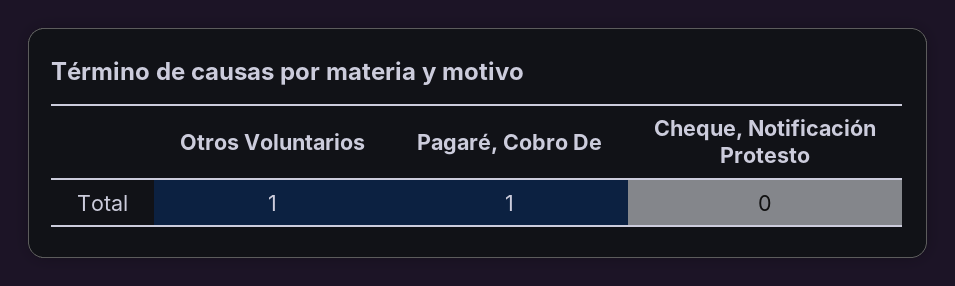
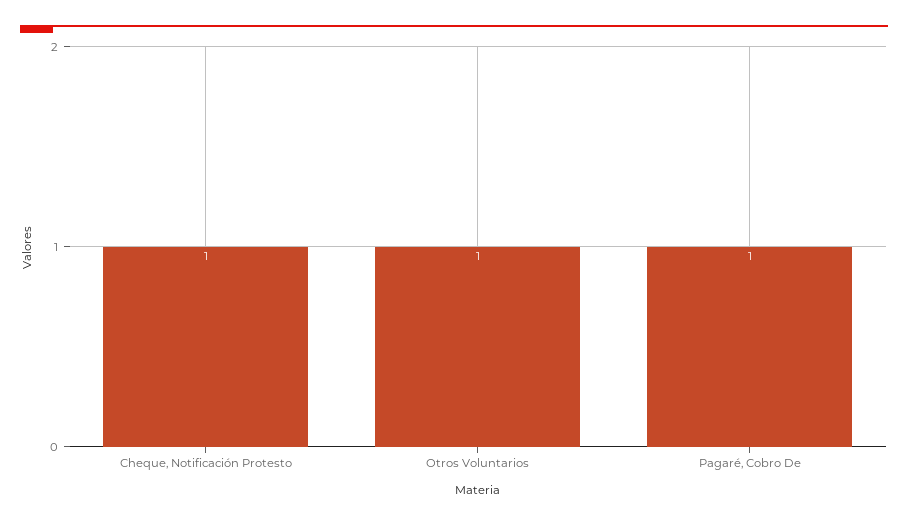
Cheque, Notificación Protesto: 0 -> 1

